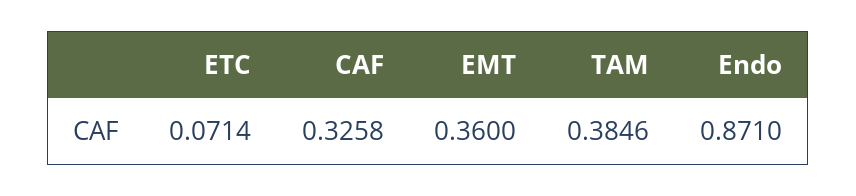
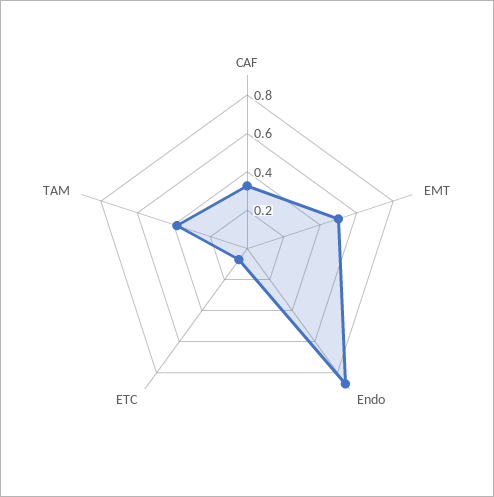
EMT: 0.36 -> 0.5

